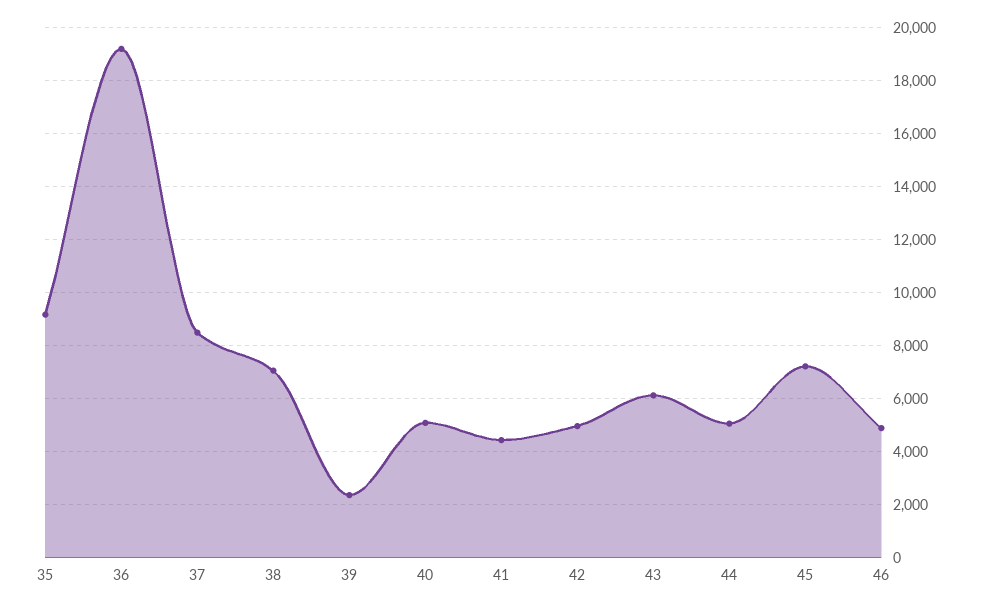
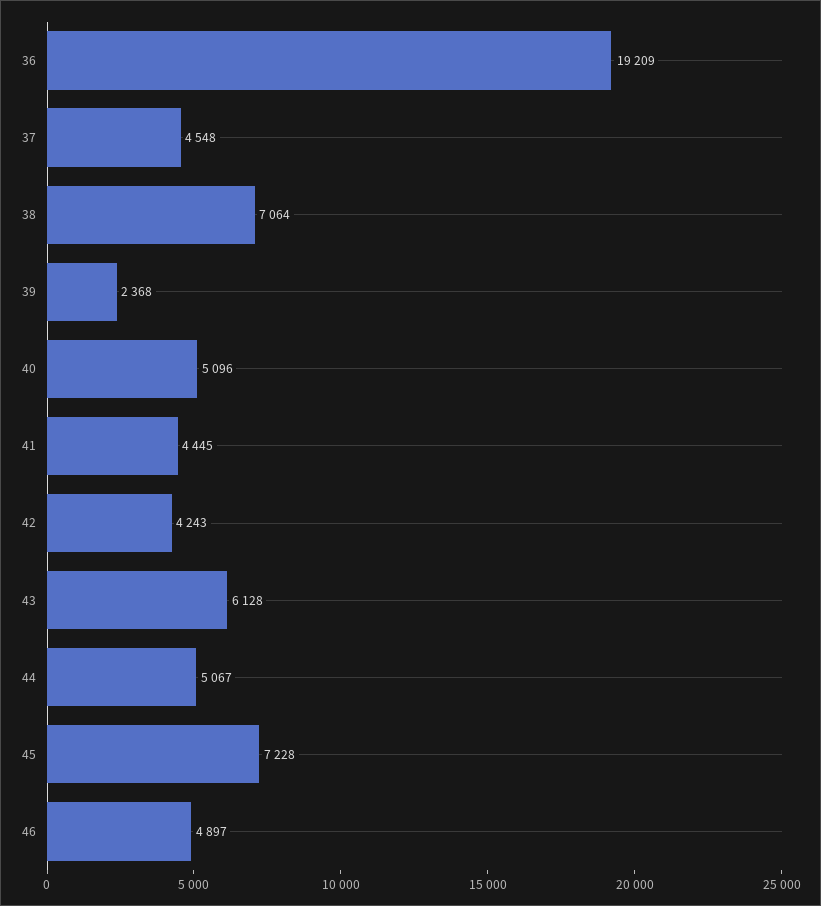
35: 9250 -> none
37: 8500 -> 4548
42: 5000 -> 4243

